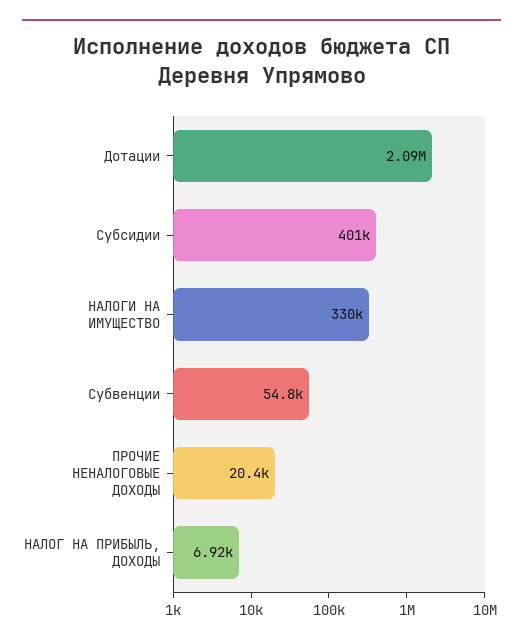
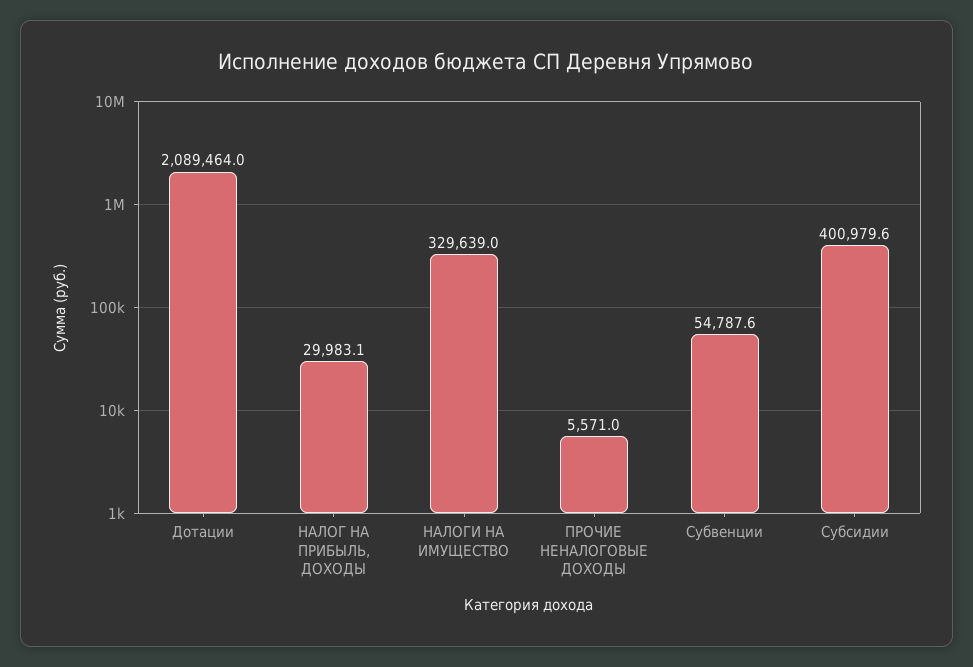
ПРОЧИЕ НЕНАЛОГОВЫЕ ДОХОДЫ: 20400 -> 5571
НАЛОГ НА ПРИБЫЛЬ, ДОХОДЫ: 6920 -> 29983.1

